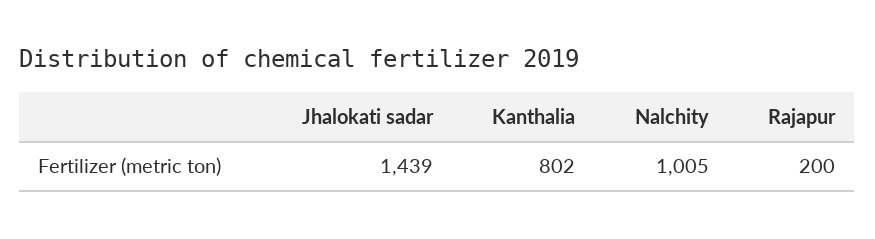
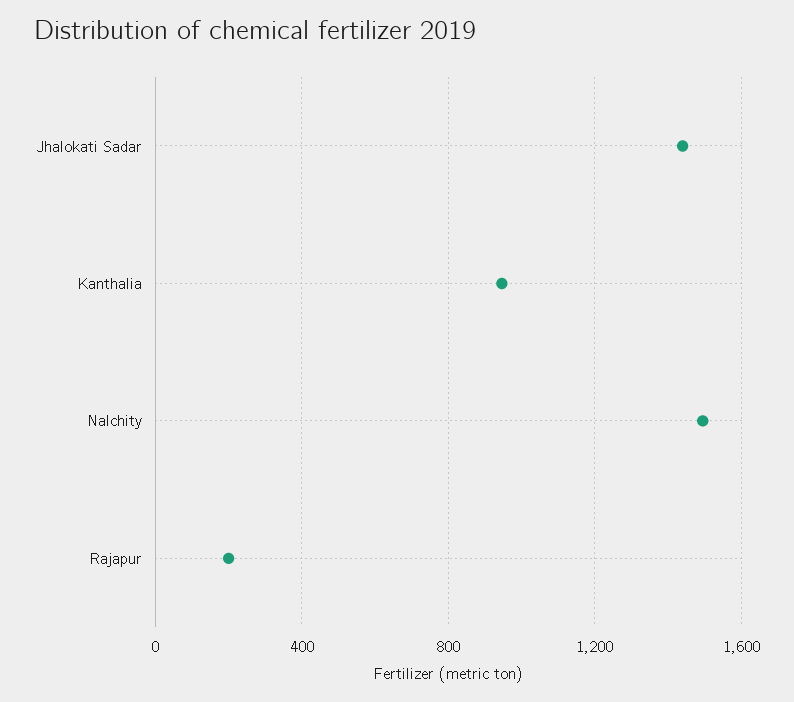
Kanthalia: 802 -> 950
Nalchity: 1005 -> 1500

